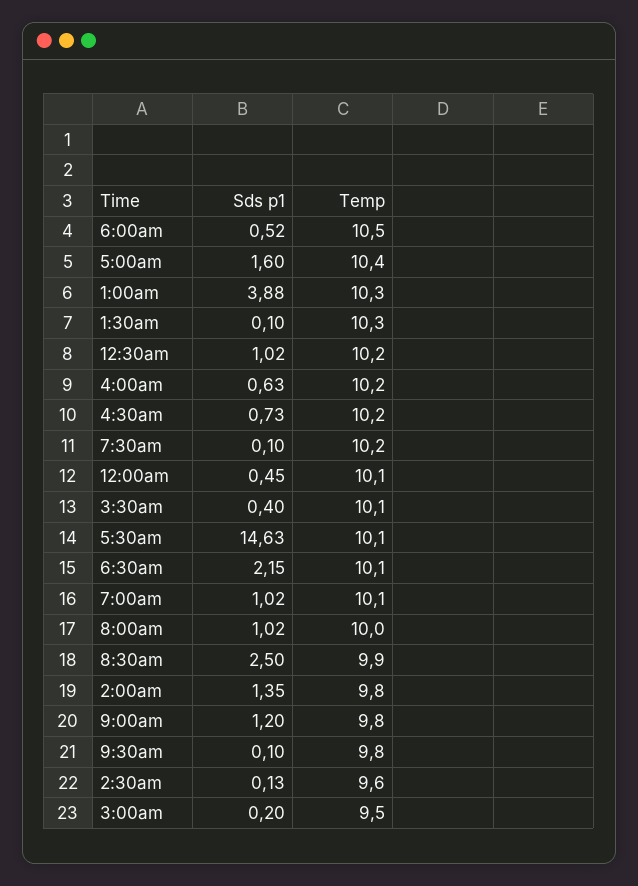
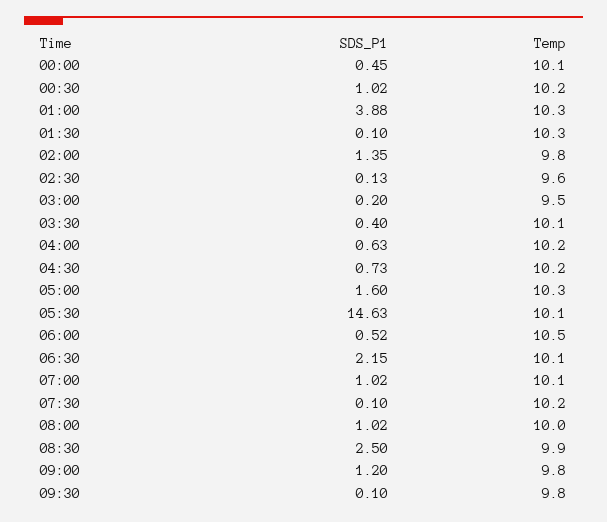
Temp, 5:00am: 10.4 -> 10.3

